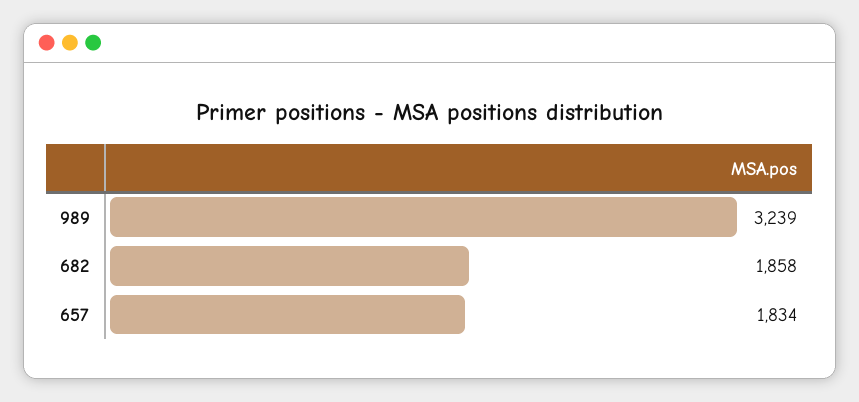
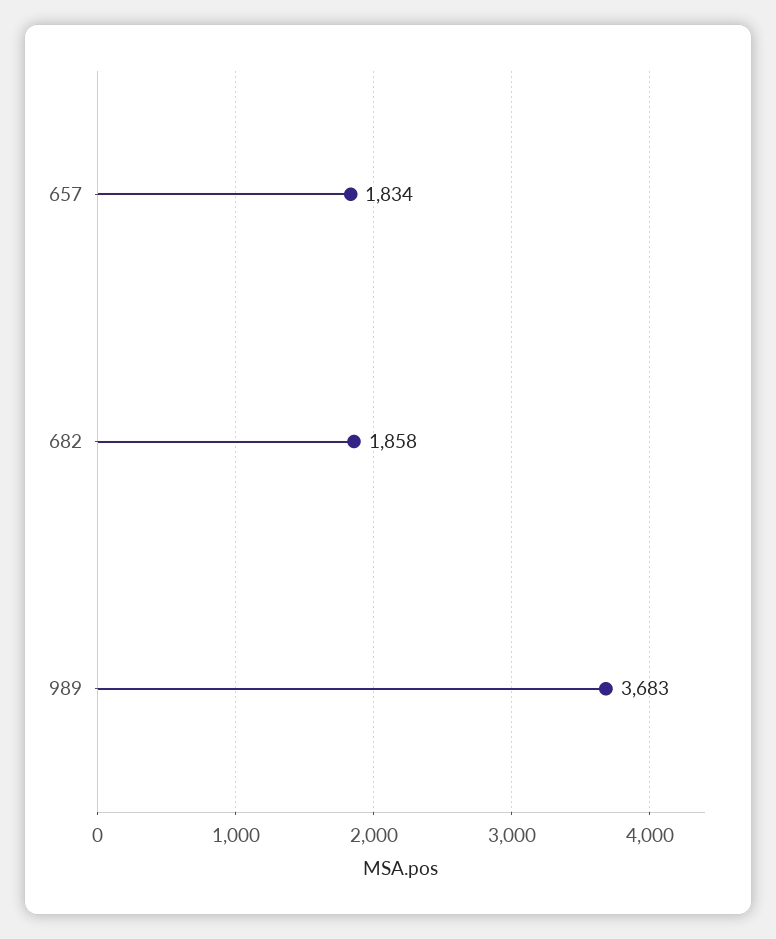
989: 3239 -> 3683

